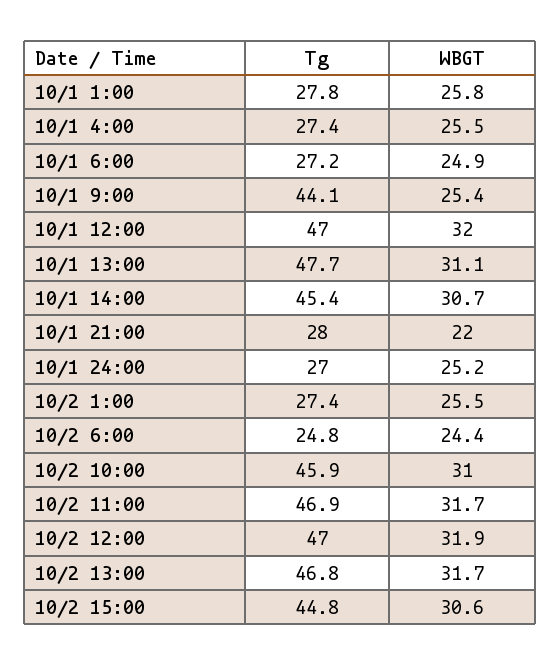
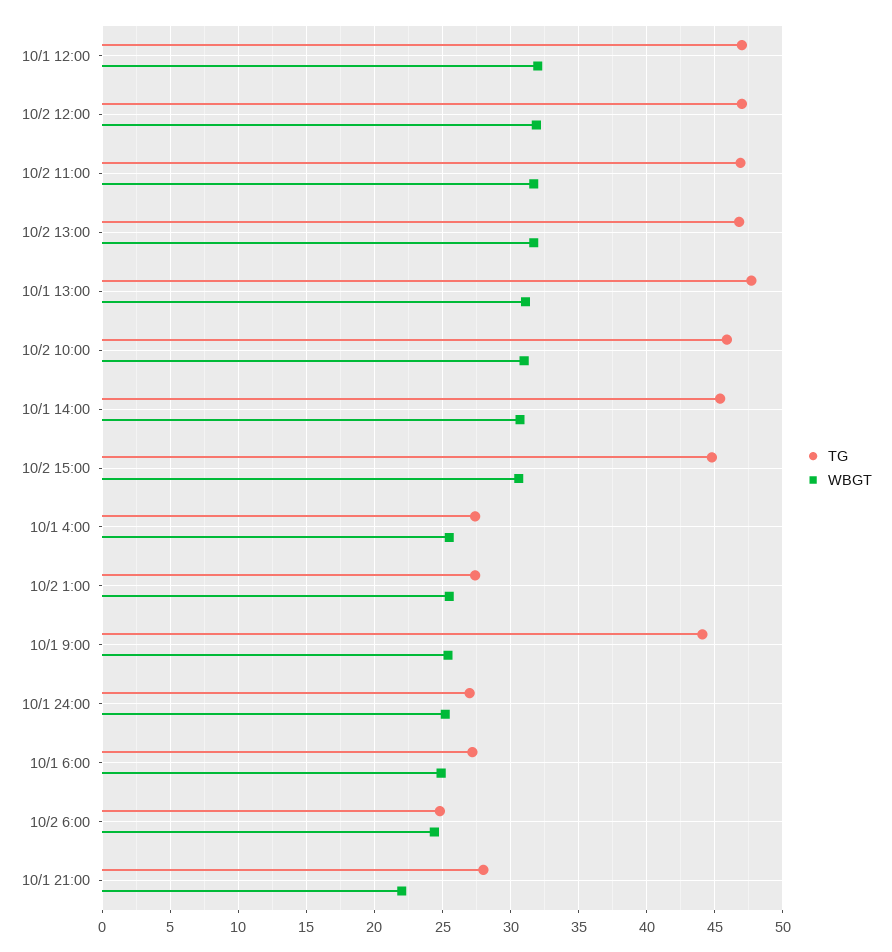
Tg, 10/1 1:00: 27.8 -> none
WBGT, 10/1 1:00: 25.8 -> none

